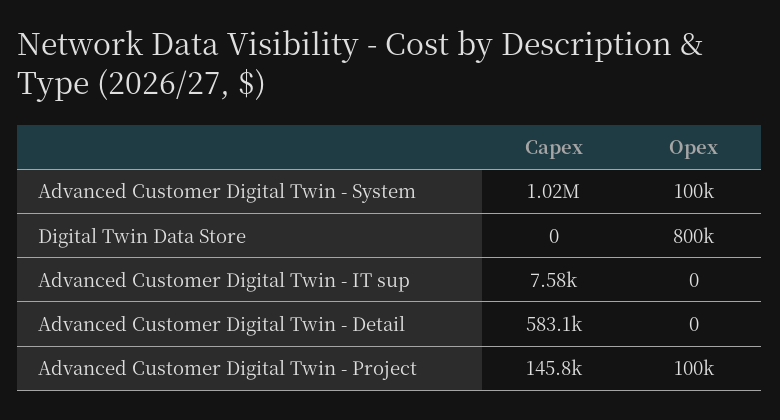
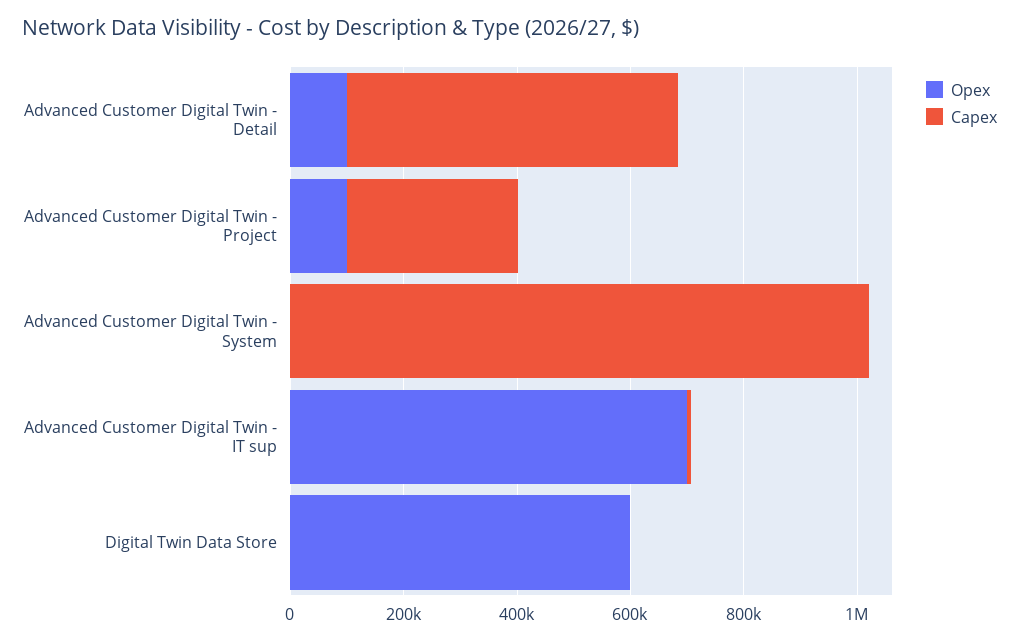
Opex, Advanced Customer Digital Twin - System: 100000 -> 0
Opex, Digital Twin Data Store: 800000 -> 600000
Opex, Advanced Customer Digital Twin - IT sup: 0 -> 700000
Opex, Advanced Customer Digital Twin - Detail: 0 -> 100000
Capex, Advanced Customer Digital Twin - Project: 145800 -> 300000

